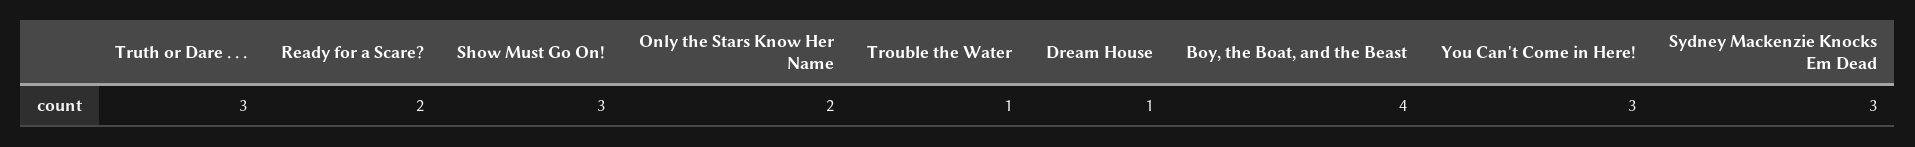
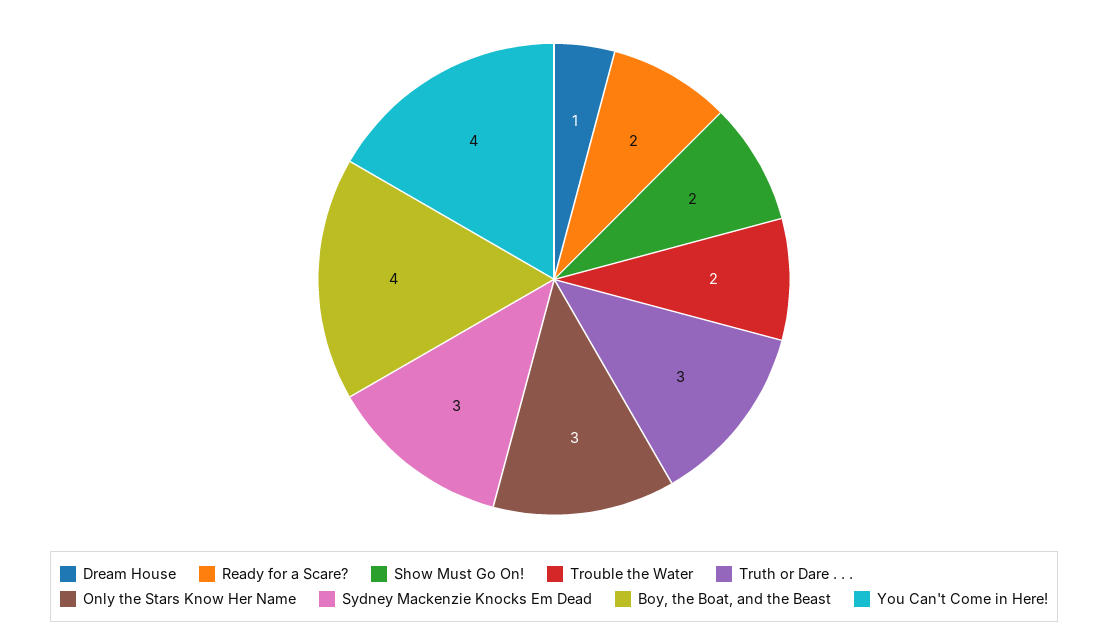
Show Must Go On!: 3 -> 2
Only the Stars Know Her Name: 2 -> 3
Trouble the Water: 1 -> 2
You Can't Come in Here!: 3 -> 4

